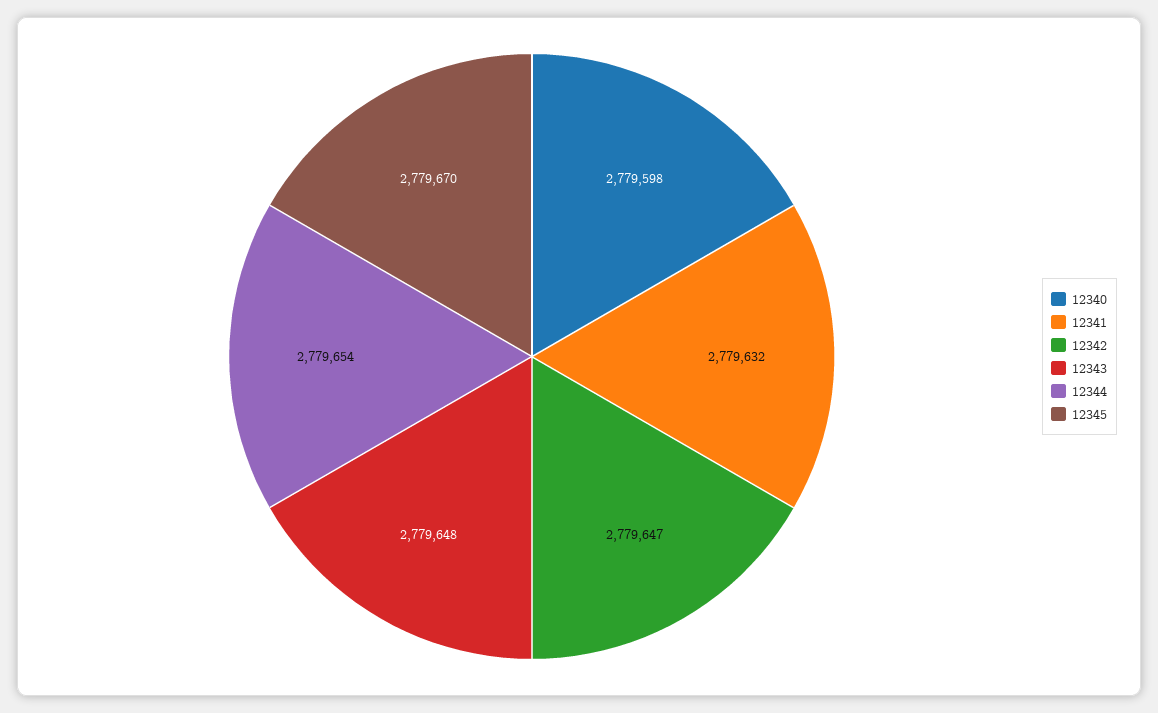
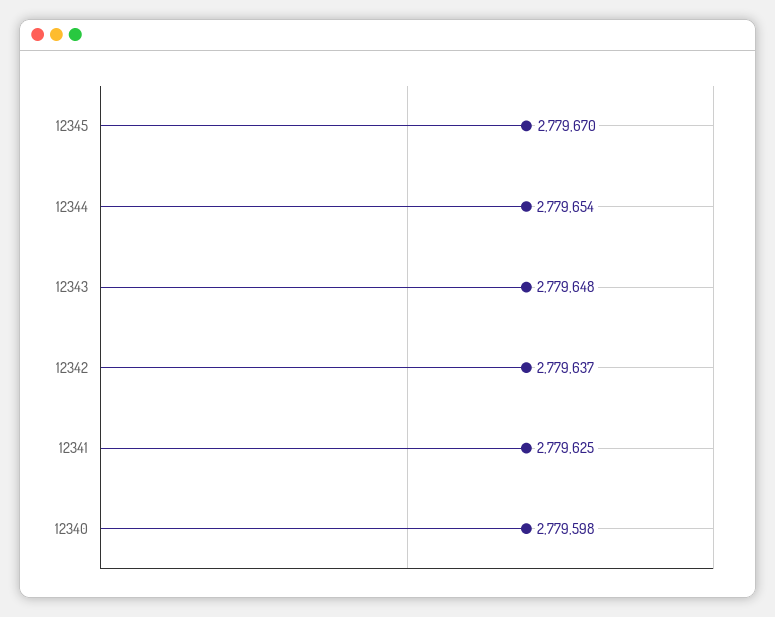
12341: 2779632 -> 2779625
12342: 2779647 -> 2779637

